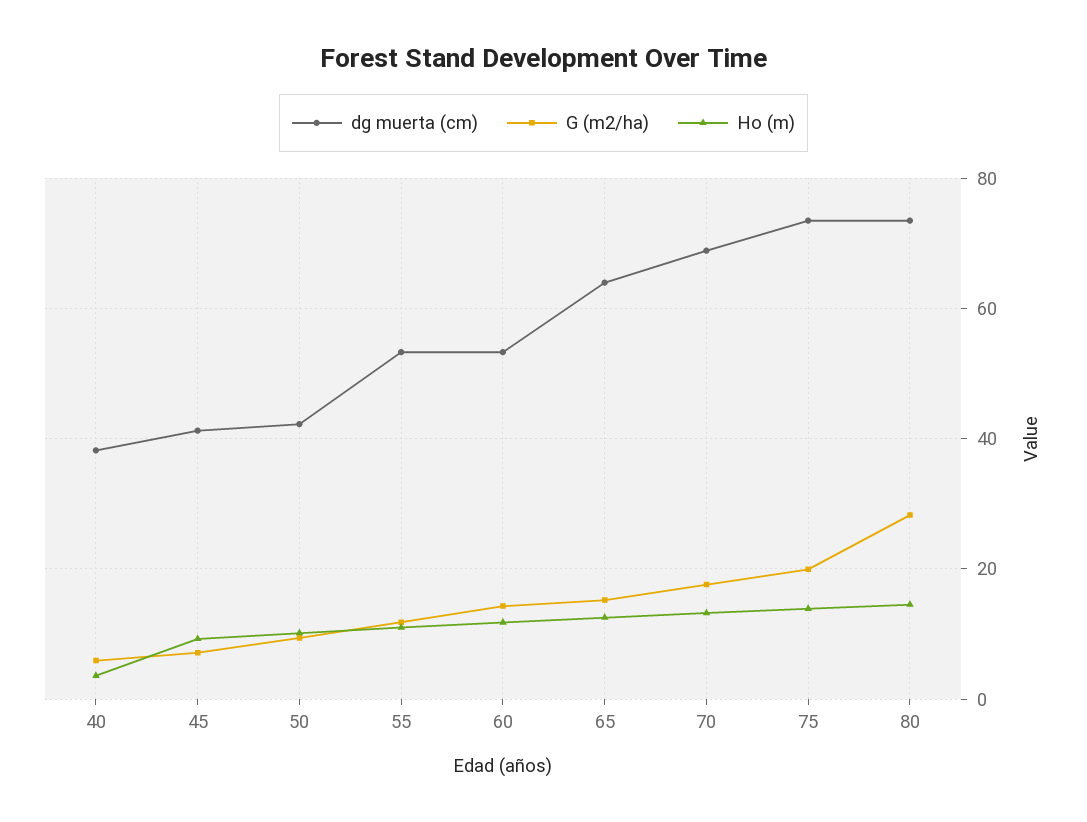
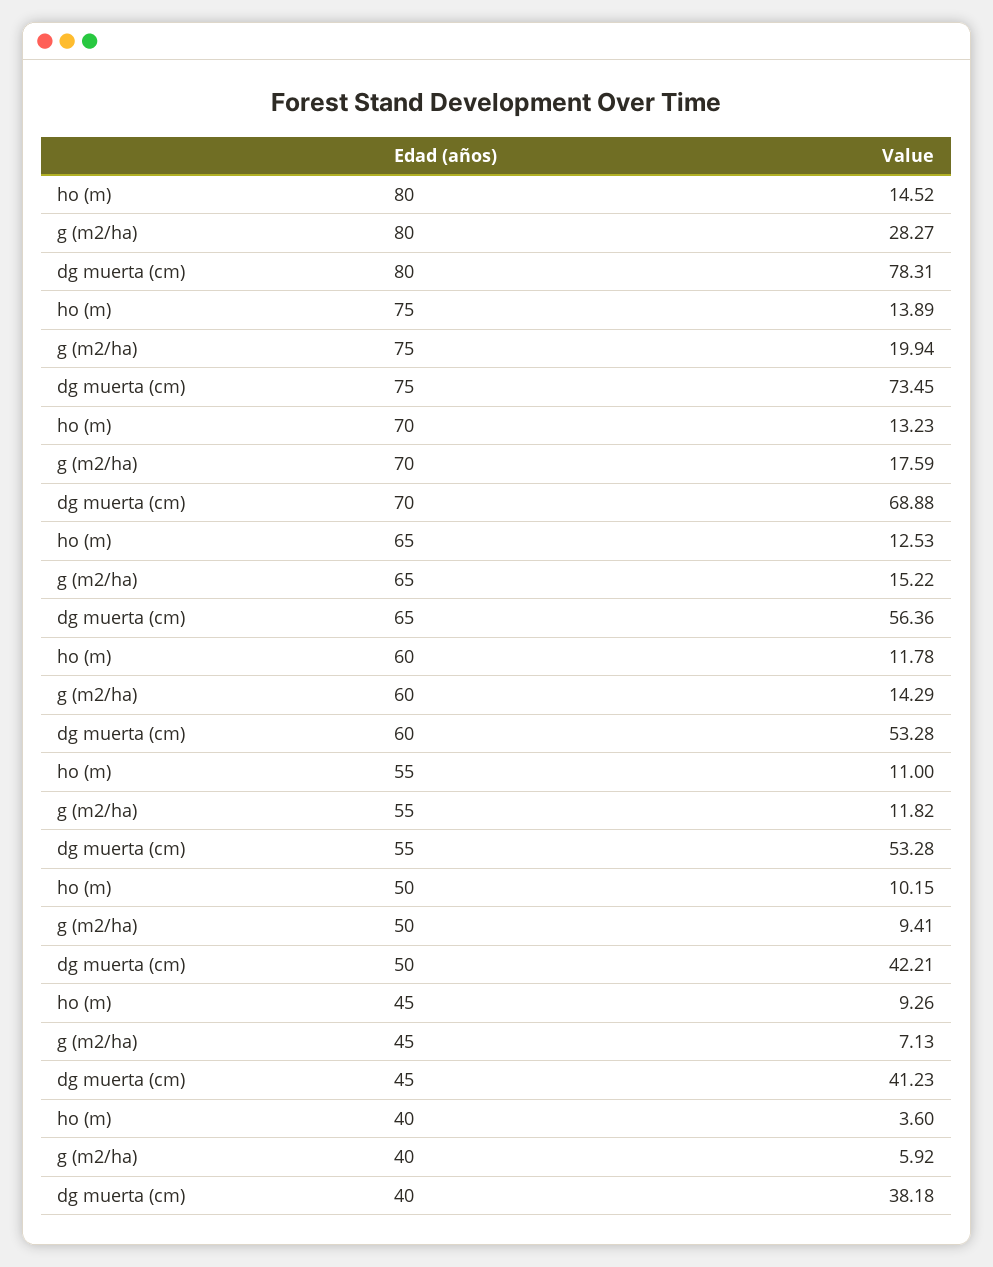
dg muerta (cm), 65: 64 -> 56.36
dg muerta (cm), 80: 74 -> 78.31

